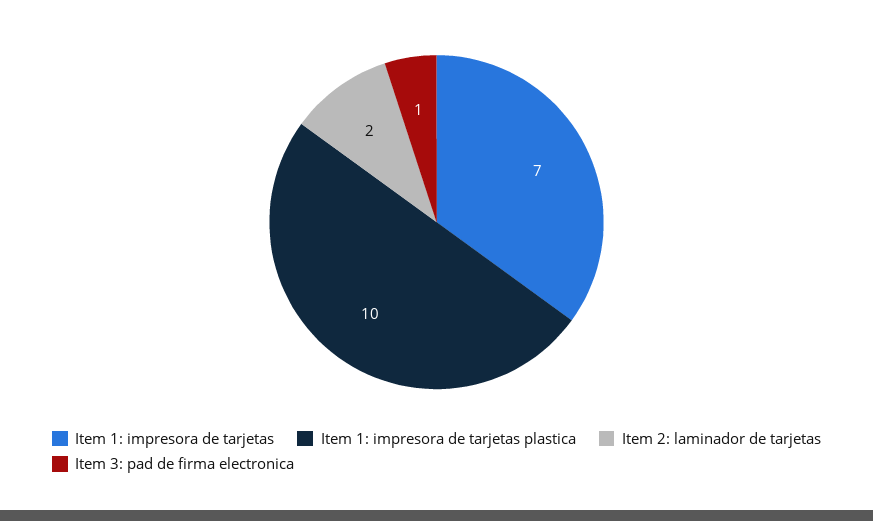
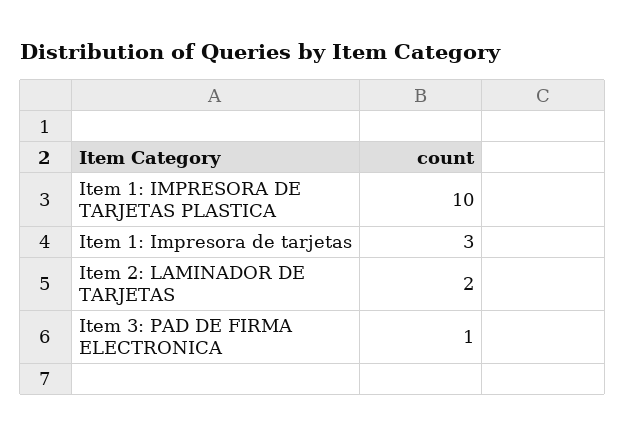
Item 1: impresora de tarjetas: 7 -> 3

